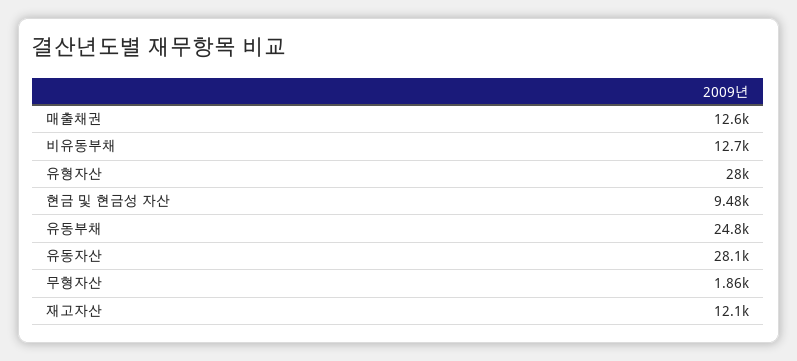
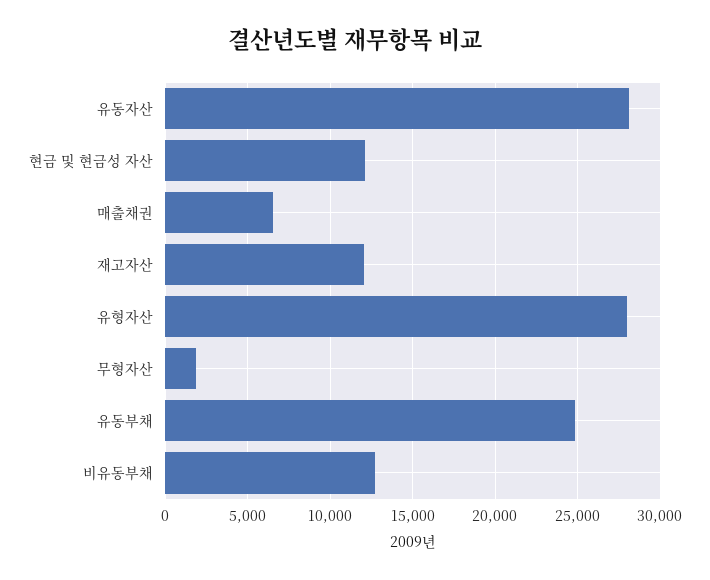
매출채권: 12600 -> 6500
현금 및 현금성 자산: 9480 -> 12000

